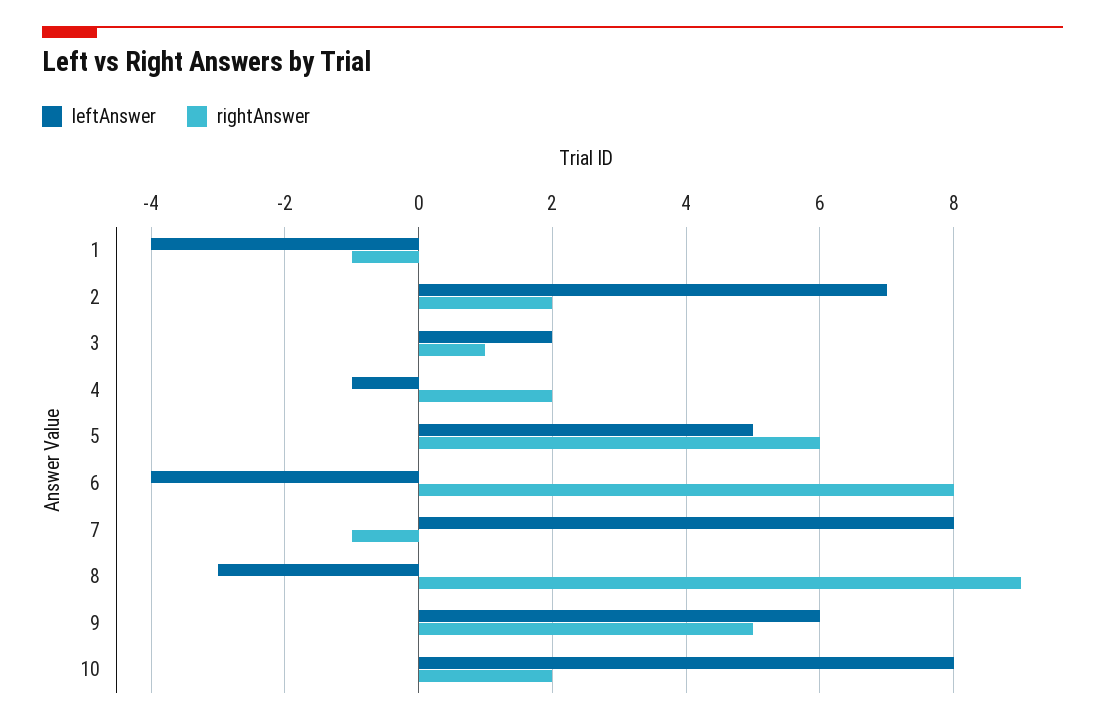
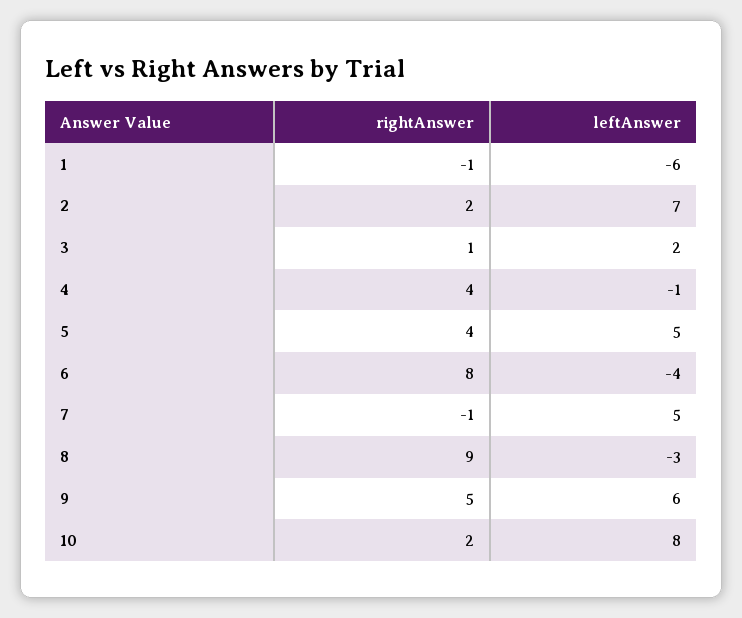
leftAnswer, 1: -4 -> -6
rightAnswer, 4: 2 -> 4
rightAnswer, 5: 6 -> 4
leftAnswer, 7: 8 -> 5

